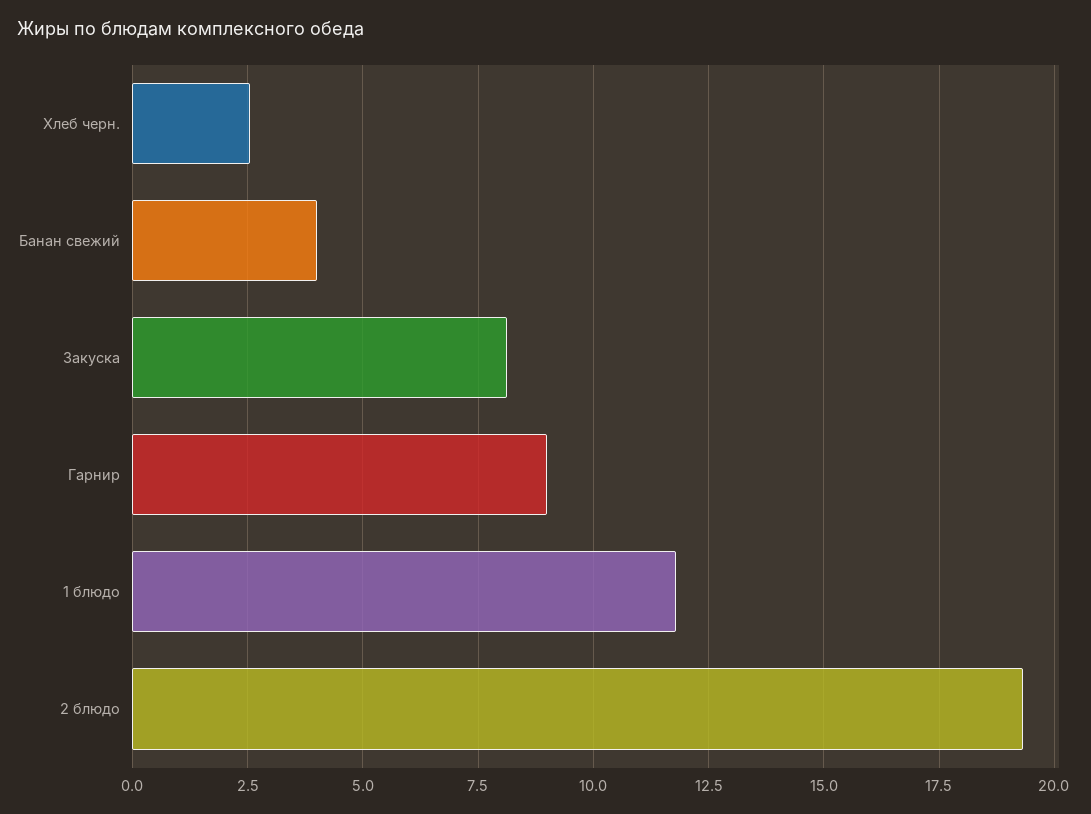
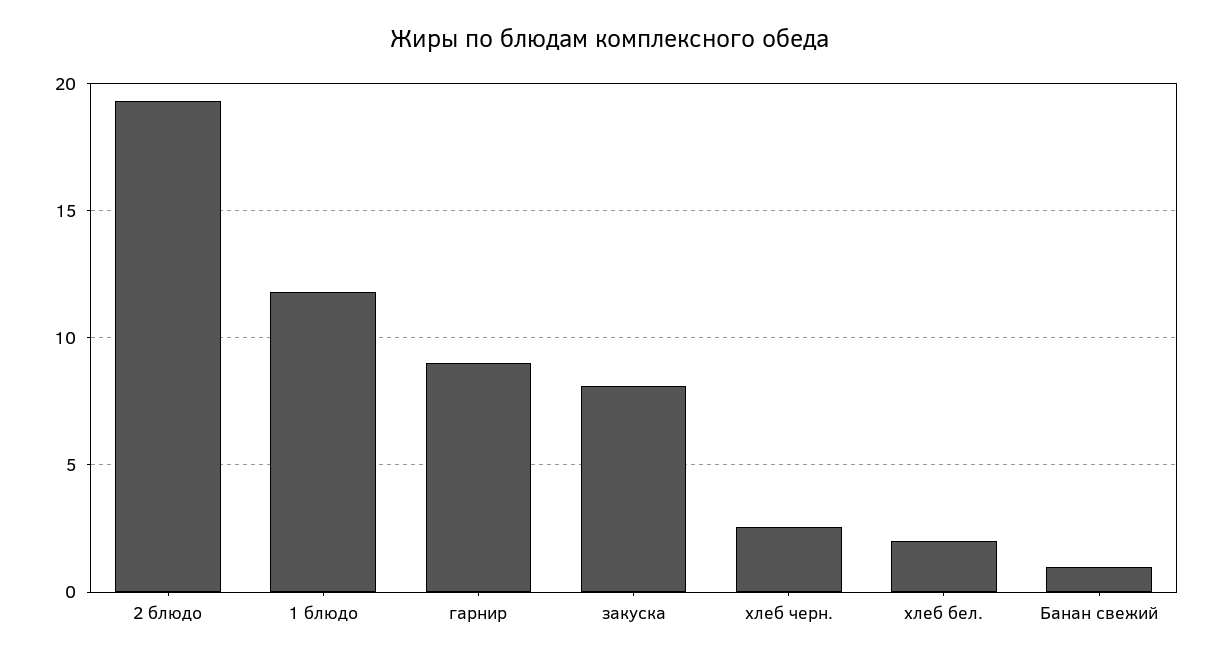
Банан свежий: 4 -> 1
хлеб бел.: none -> 2

